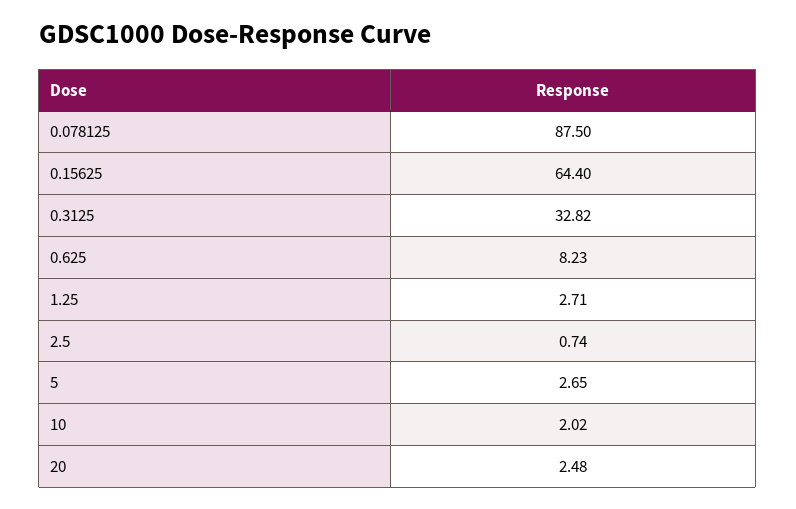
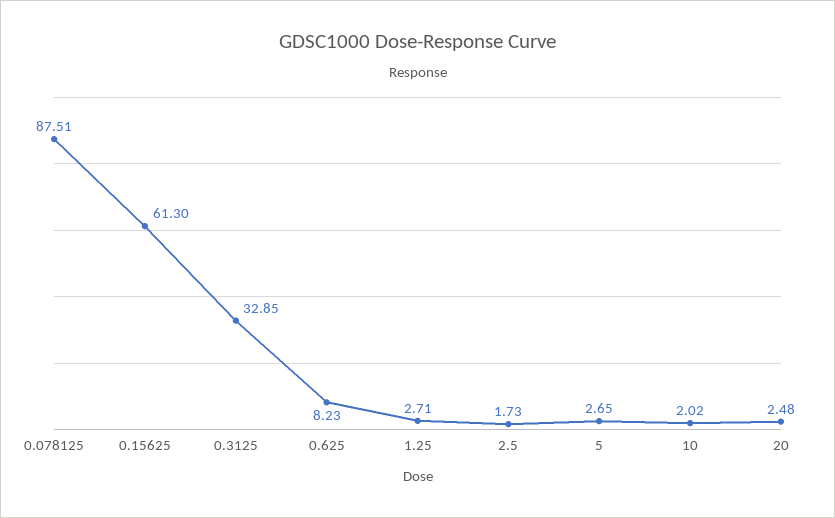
0.078125: 87.5 -> 87.51
0.15625: 64.4 -> 61.3
0.3125: 32.82 -> 32.85
2.5: 0.74 -> 1.73

